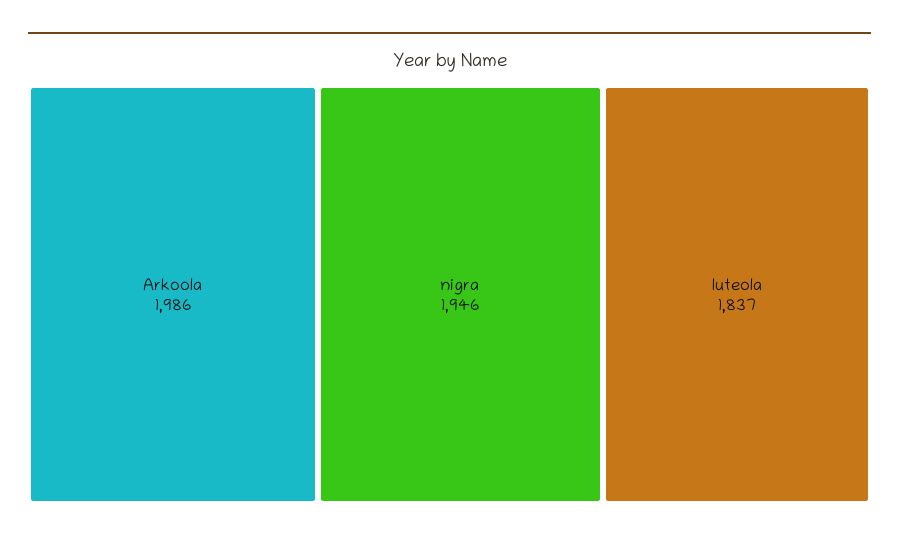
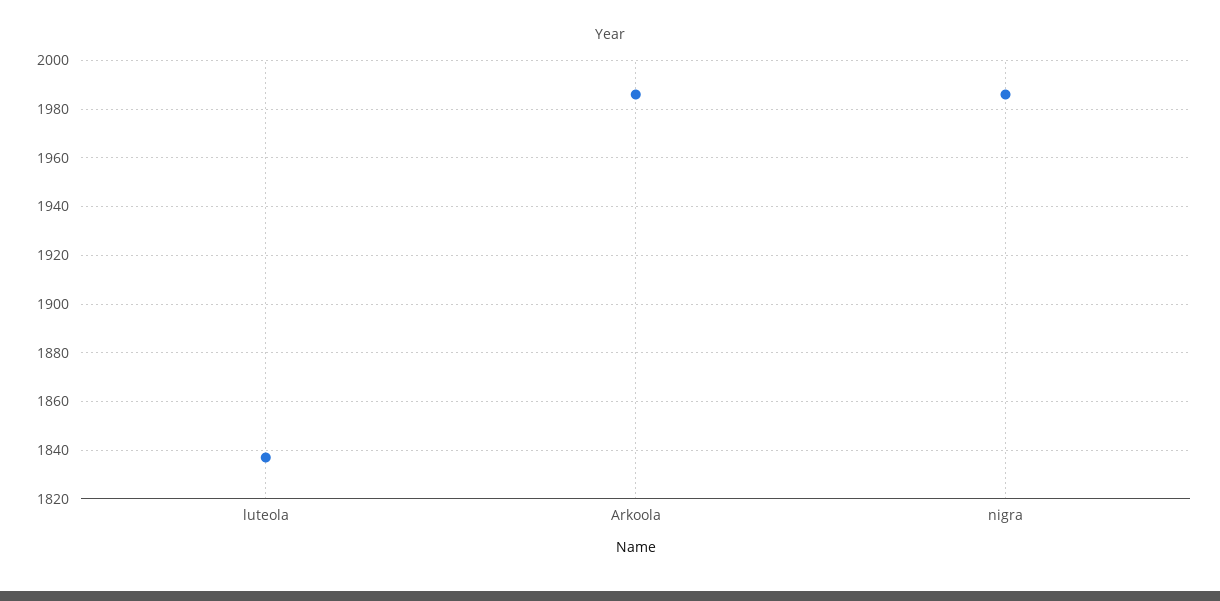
nigra: 1946 -> 1985

